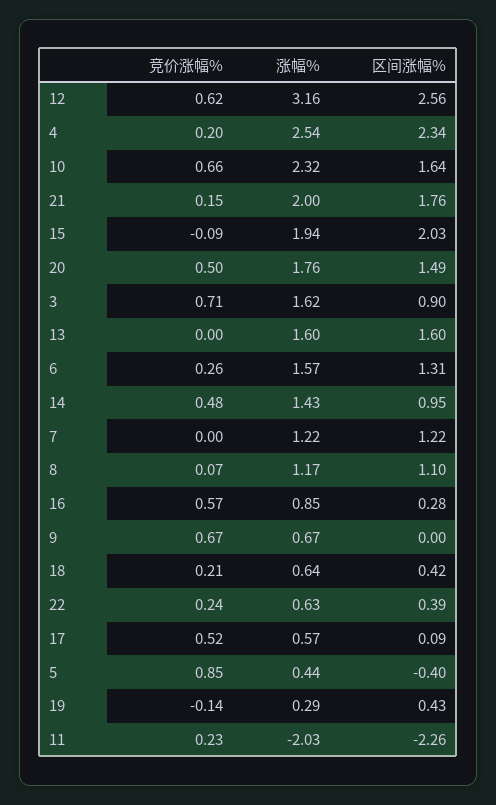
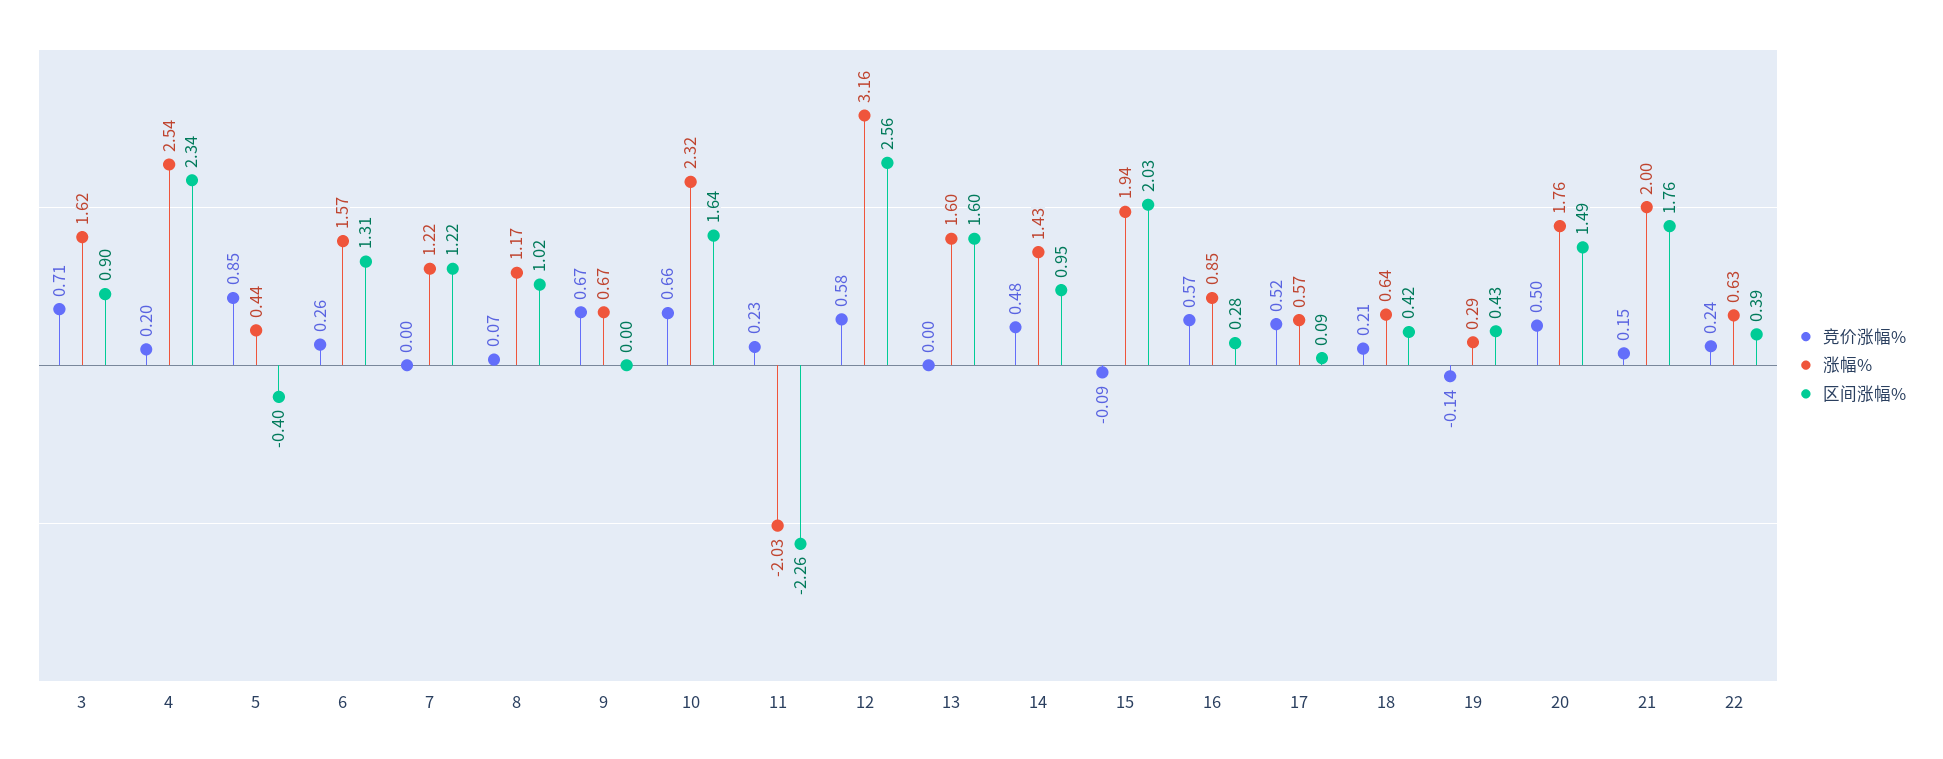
竞价涨幅%, 12: 0.62 -> 0.58
区间涨幅%, 8: 1.1 -> 1.02

